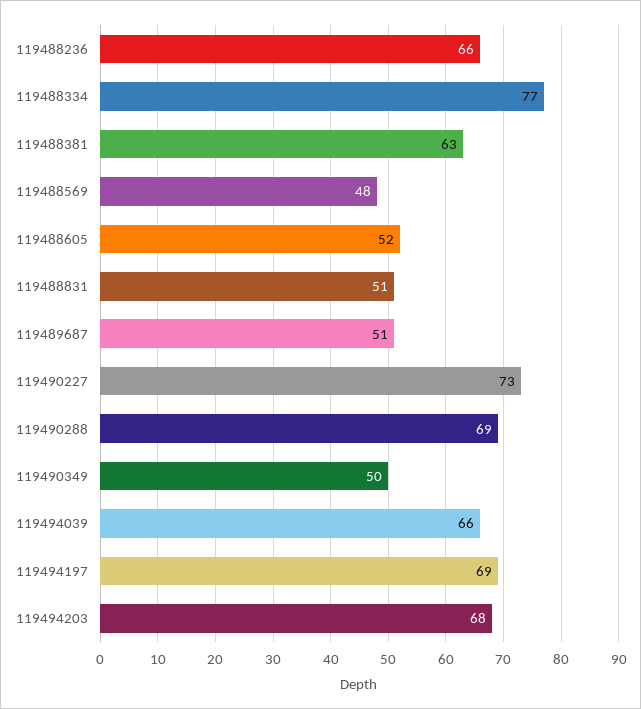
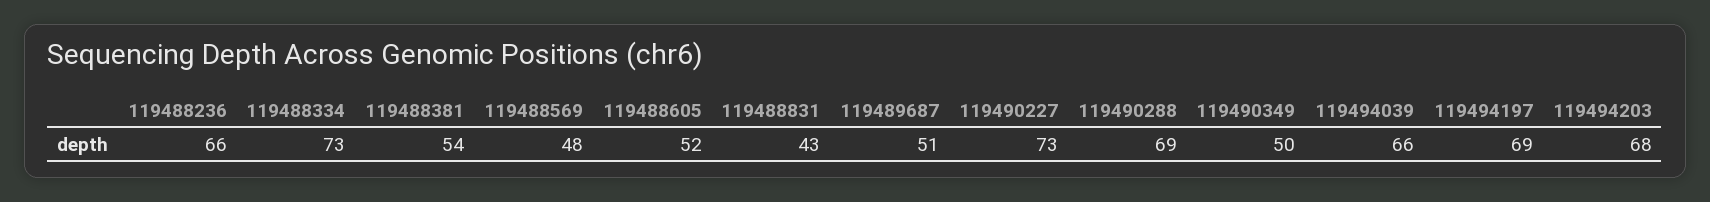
119488334: 77 -> 73
119488381: 63 -> 54
119488831: 51 -> 43

